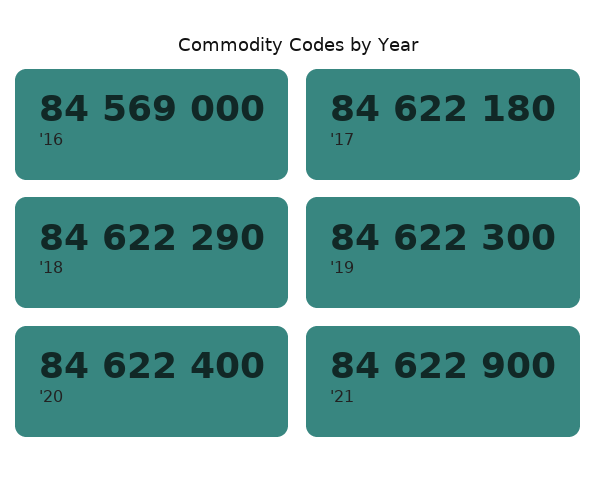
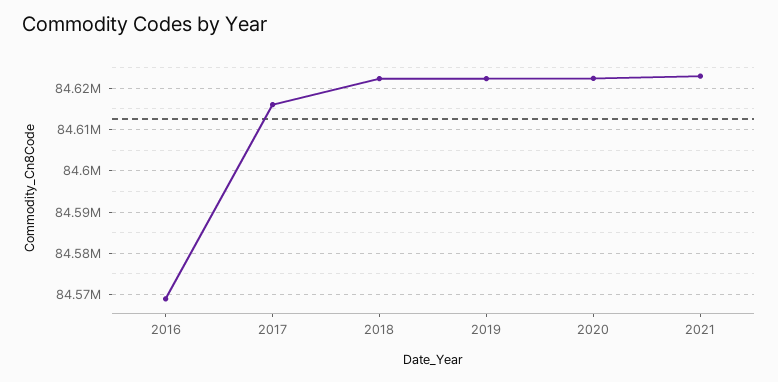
'17: 84622180 -> 84616000

